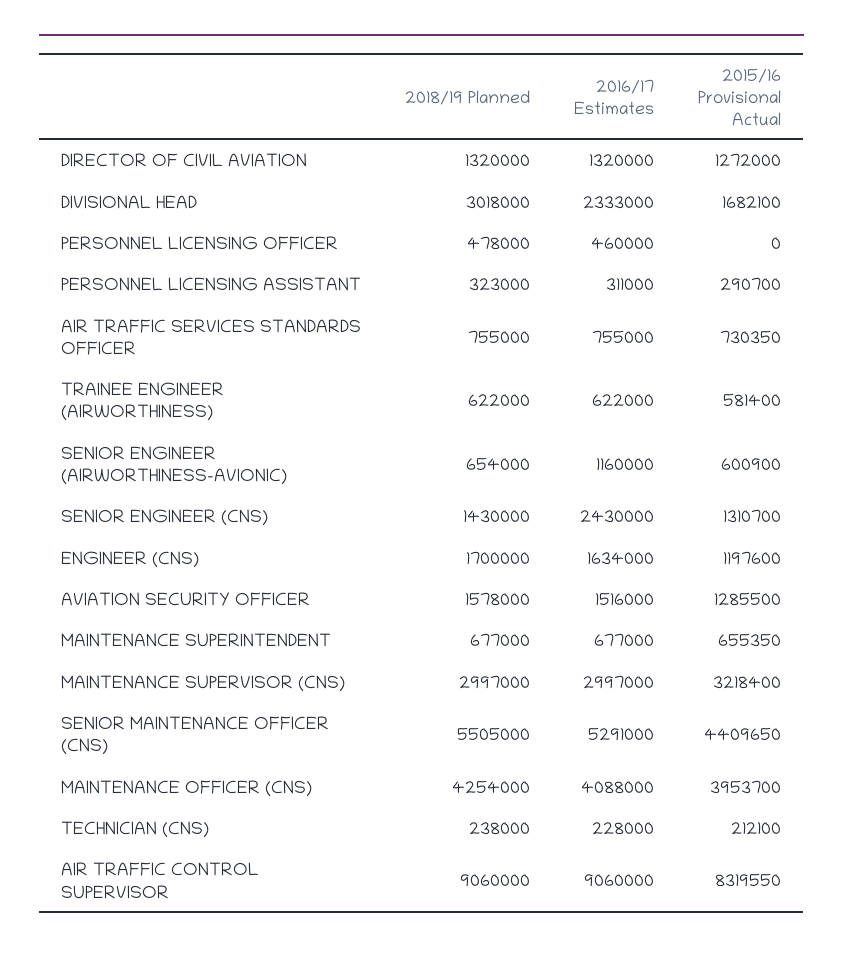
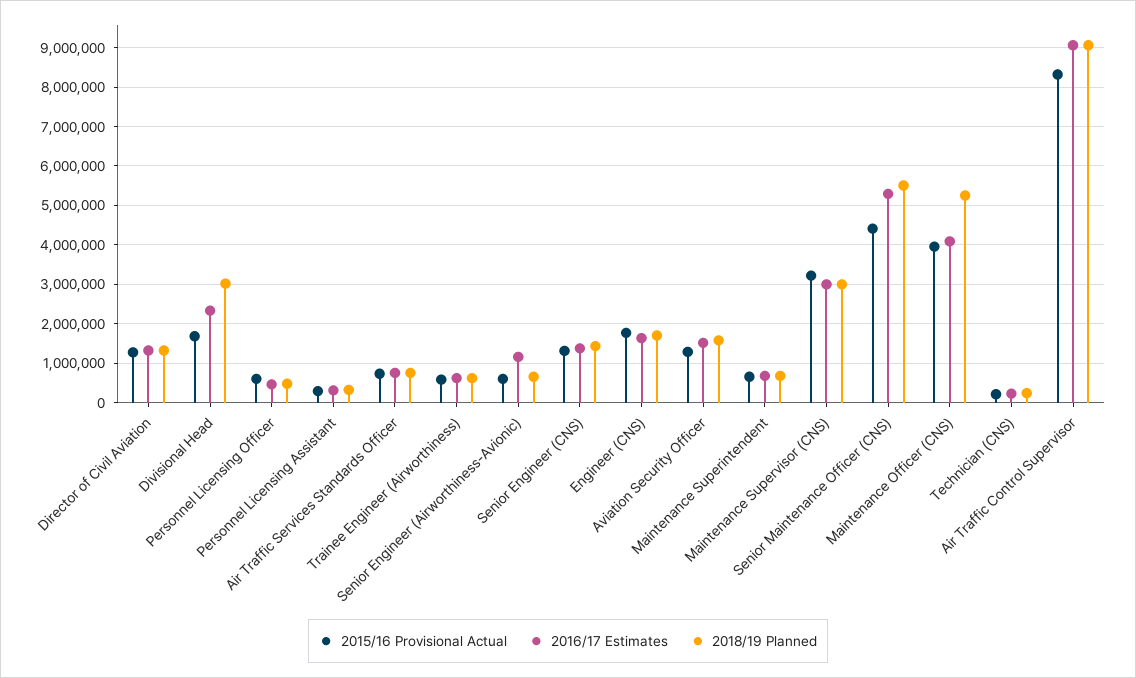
2015/16 Provisional Actual, PERSONNEL LICENSING OFFICER: 0 -> 600000
2016/17 Estimates, SENIOR ENGINEER (CNS): 2430000 -> 1400000
2015/16 Provisional Actual, ENGINEER (CNS): 1197600 -> 1800000
2018/19 Planned, MAINTENANCE OFFICER (CNS): 4254000 -> 5200000

